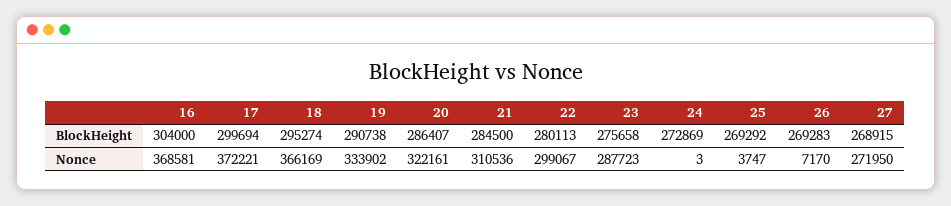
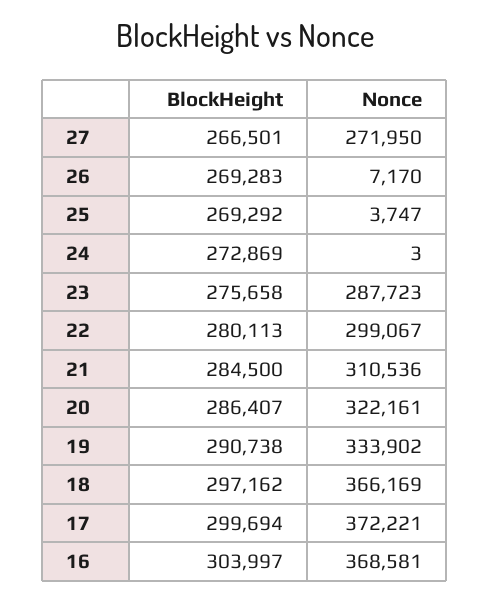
16, BlockHeight: 304000 -> 303997
18, BlockHeight: 295274 -> 297162
27, BlockHeight: 268915 -> 266501

